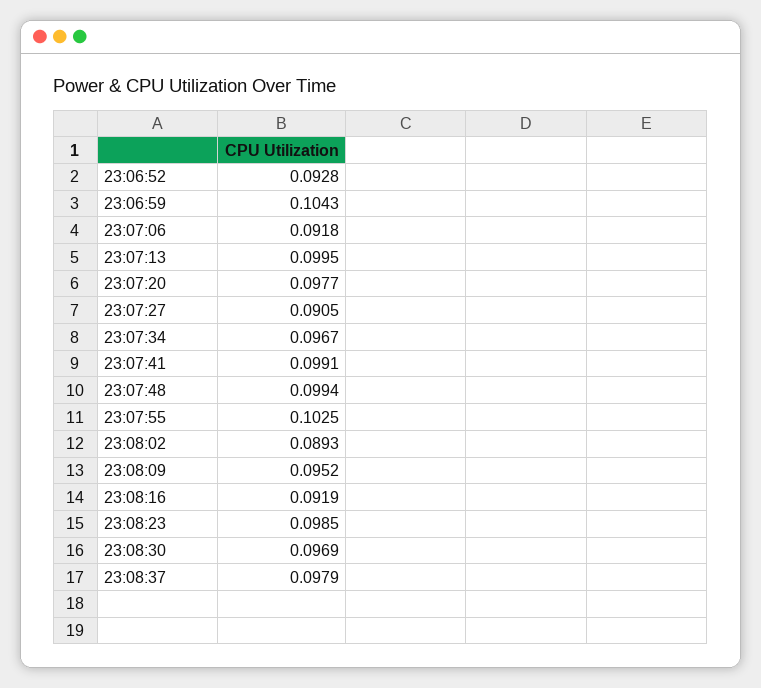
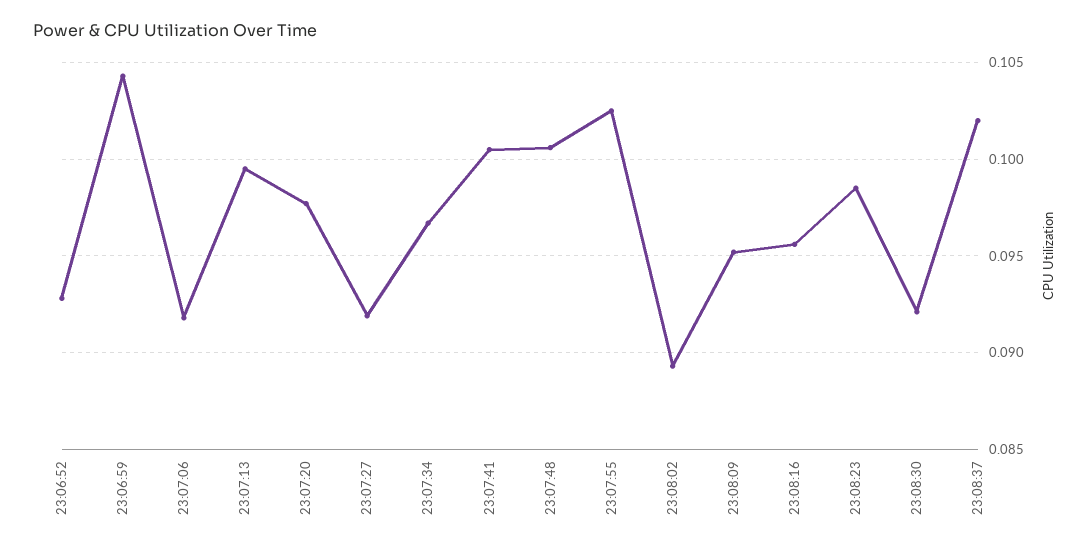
23:07:27: 0.0905 -> 0.092
23:07:41: 0.0991 -> 0.1005
23:07:48: 0.0994 -> 0.1005
23:08:16: 0.0919 -> 0.0955
23:08:30: 0.0969 -> 0.092
23:08:37: 0.0979 -> 0.102

